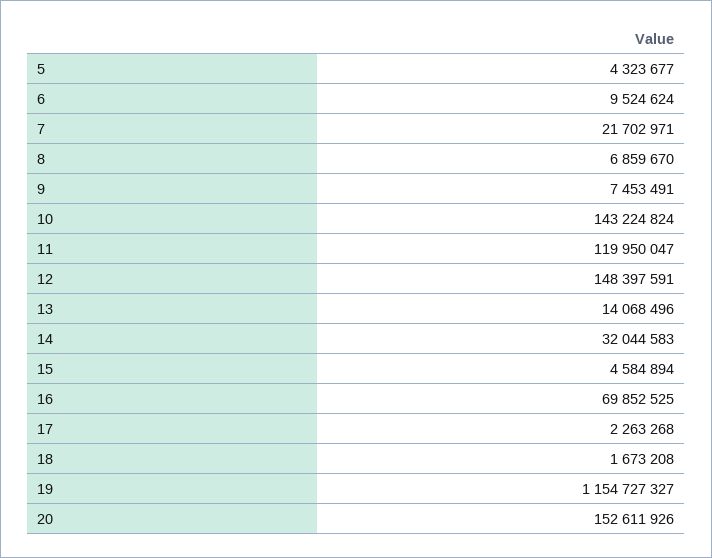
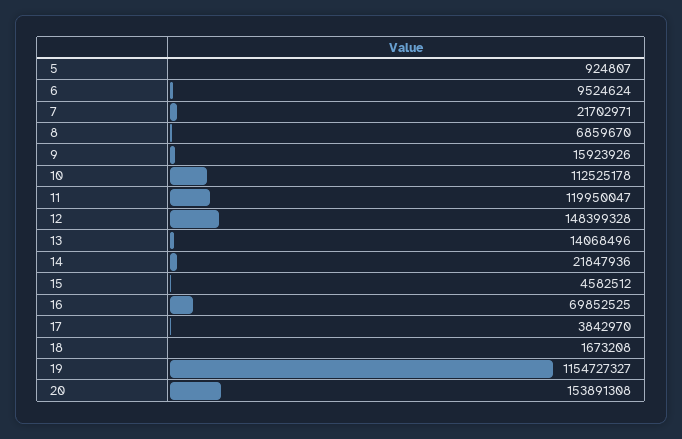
5: 4323677 -> 924807
9: 7453491 -> 15923926
10: 143224824 -> 112525178
12: 148397591 -> 148399328
14: 32044583 -> 21847936
15: 4584894 -> 4582512
17: 2263268 -> 3842970
20: 152611926 -> 153891308

